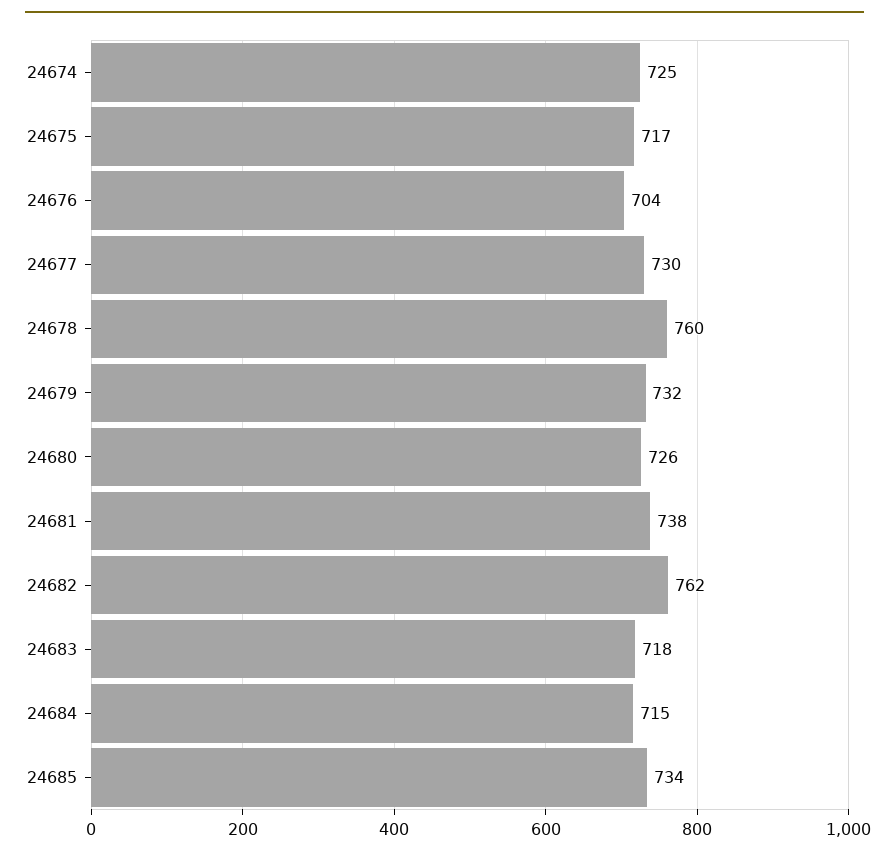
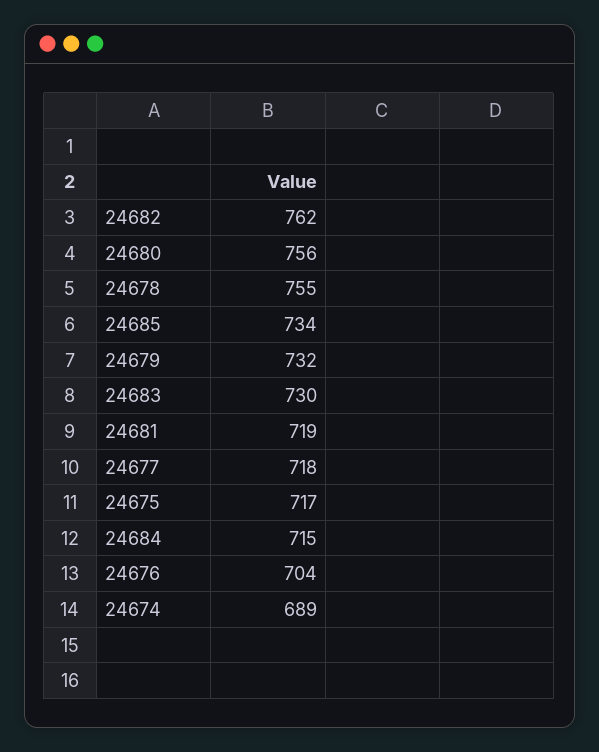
24674: 725 -> 689
24677: 730 -> 718
24678: 760 -> 755
24680: 726 -> 756
24681: 738 -> 719
24683: 718 -> 730

